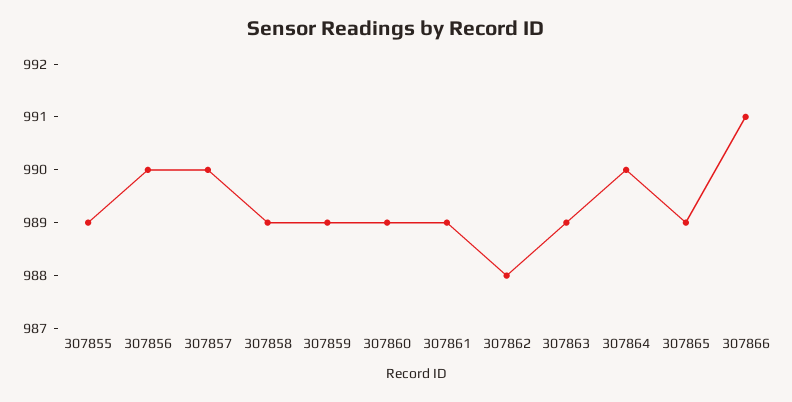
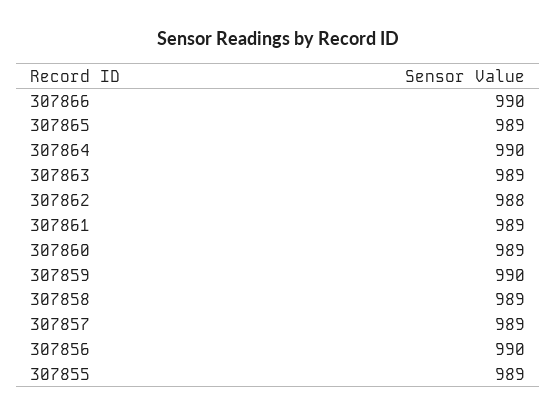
307857: 990 -> 989
307859: 989 -> 990
307866: 991 -> 990

